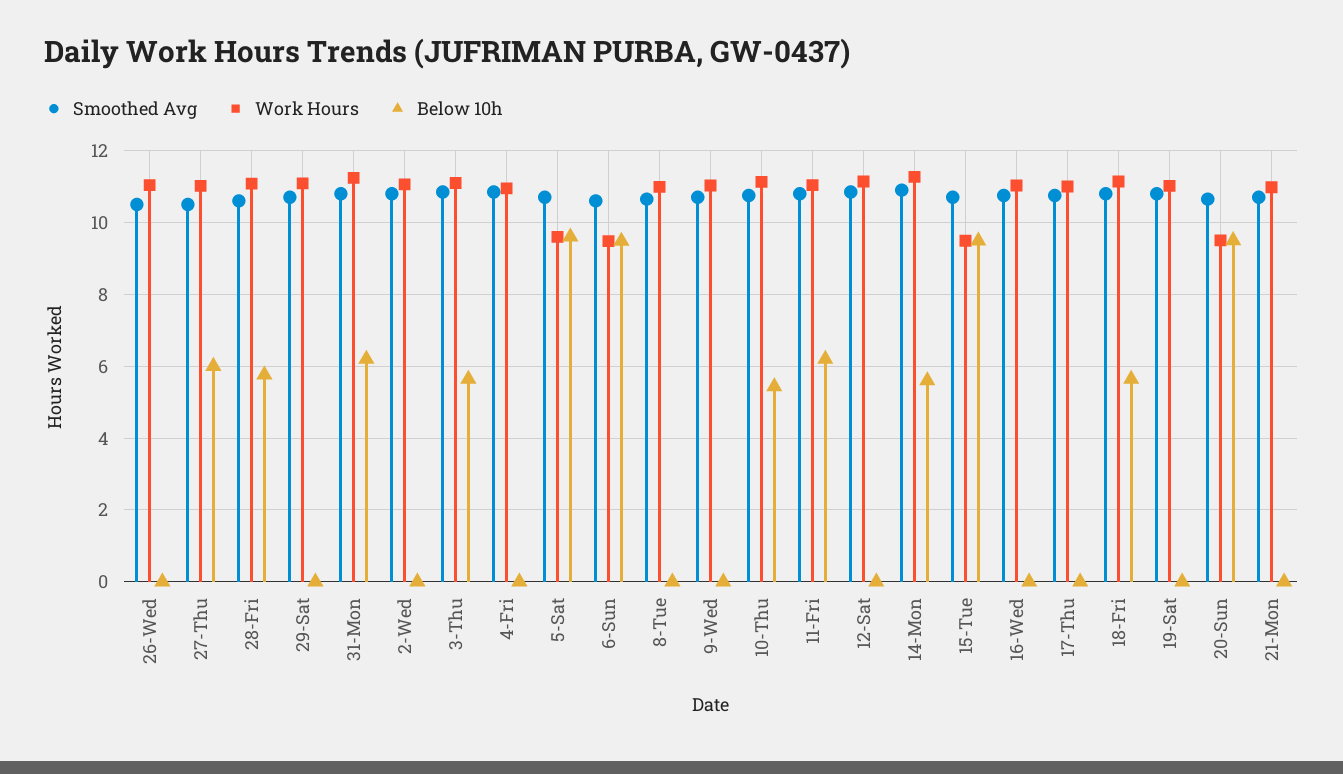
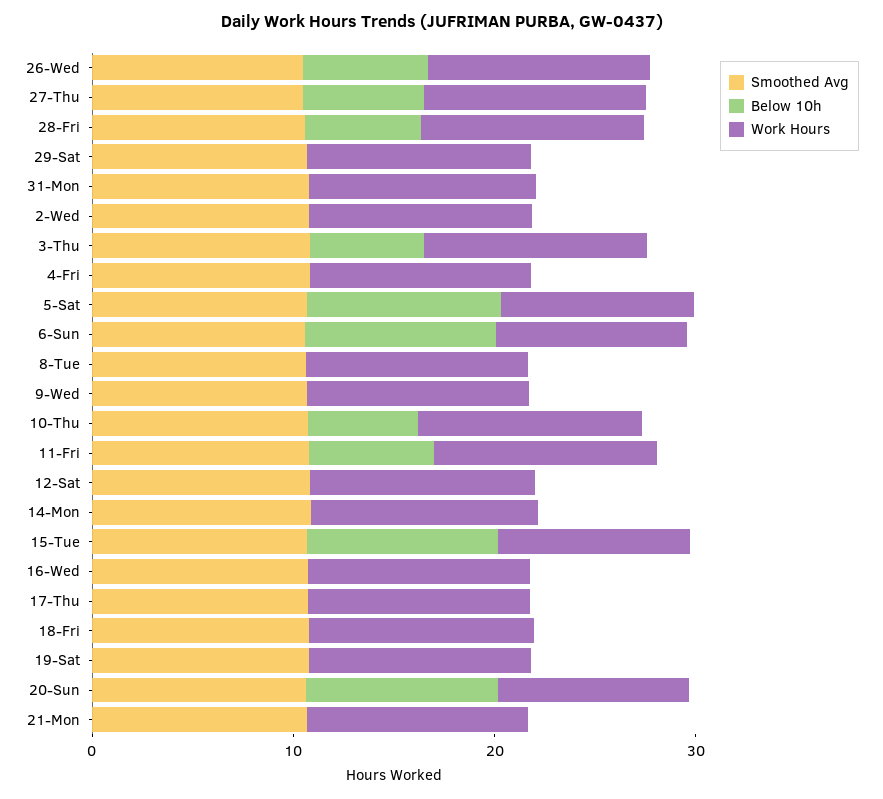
Below 10h, 26-Wed: 0 -> 6
Below 10h, 31-Mon: 6.2 -> 0
Below 10h, 14-Mon: 5.6 -> 0
Below 10h, 18-Fri: 5.6 -> 0

